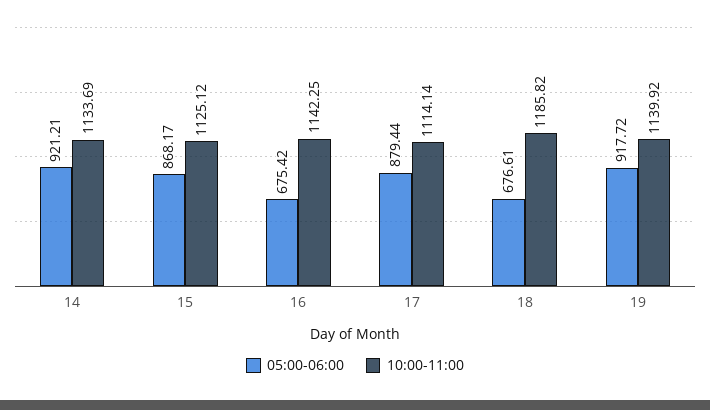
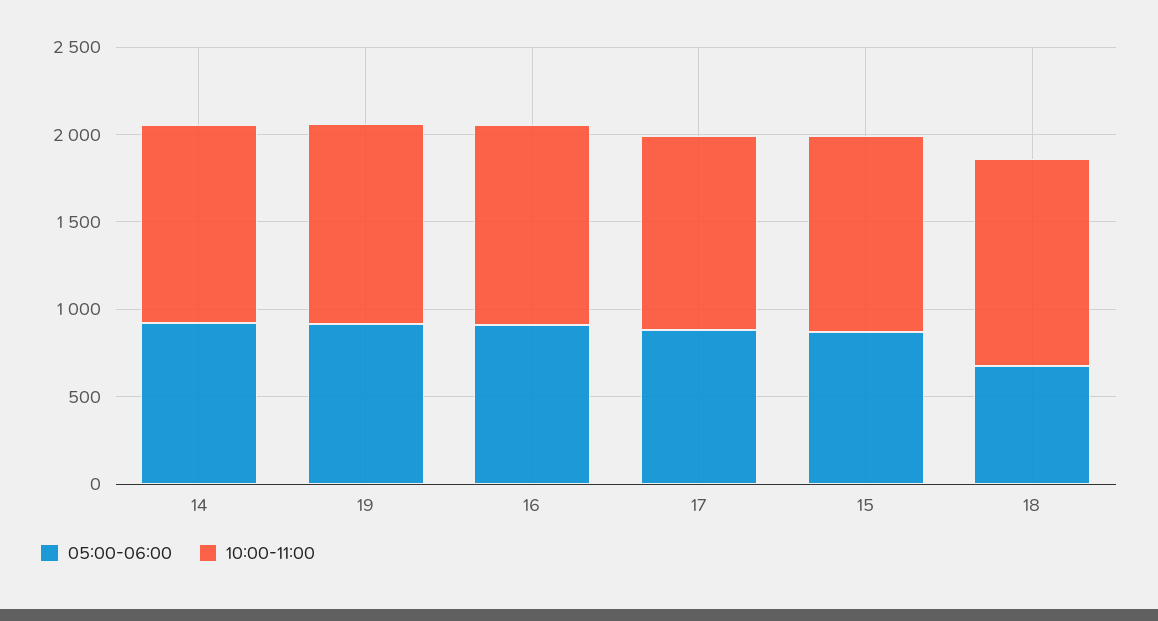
05:00-06:00, 16: 675.42 -> 900

